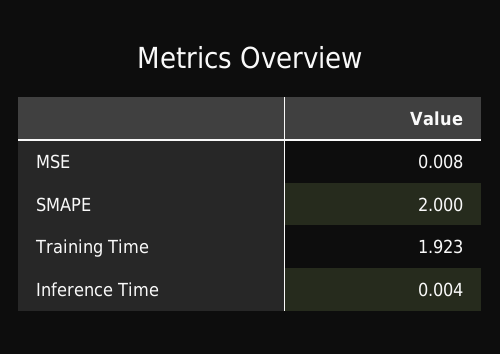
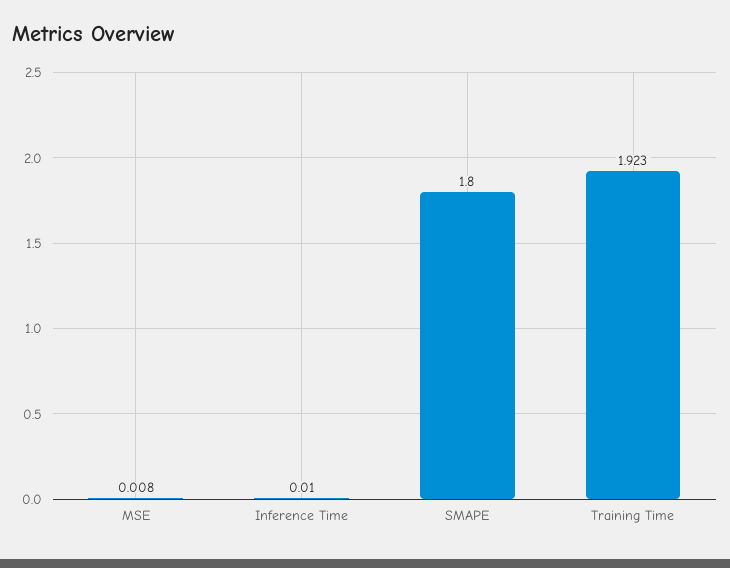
SMAPE: 2 -> 1.8
Inference Time: 0.004 -> 0.01

